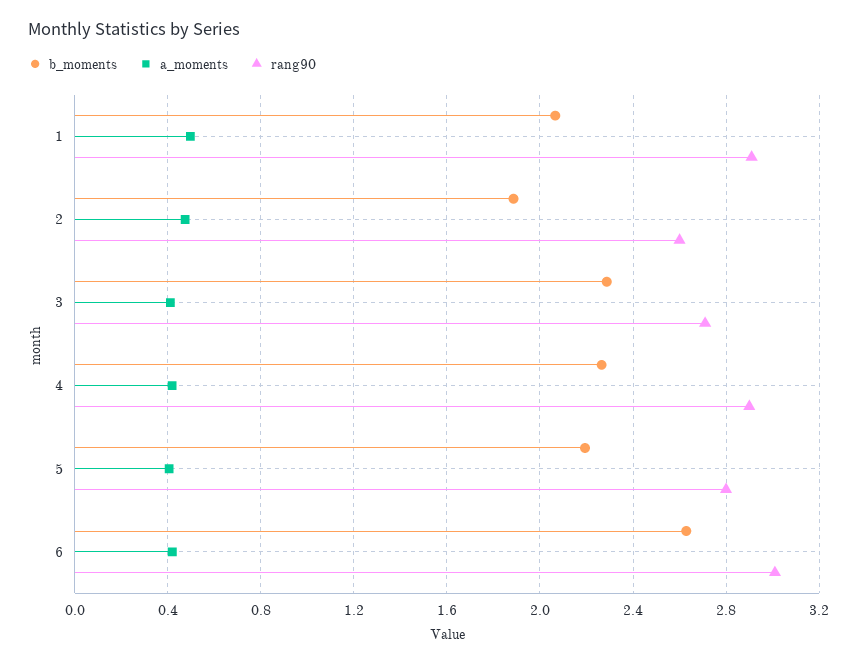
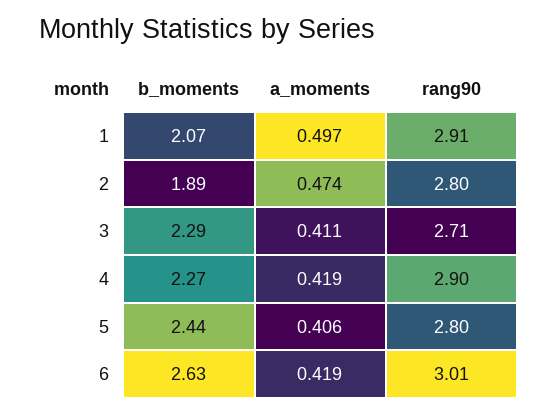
rang90, 2: 2.6 -> 2.8
b_moments, 5: 2.2 -> 2.44

